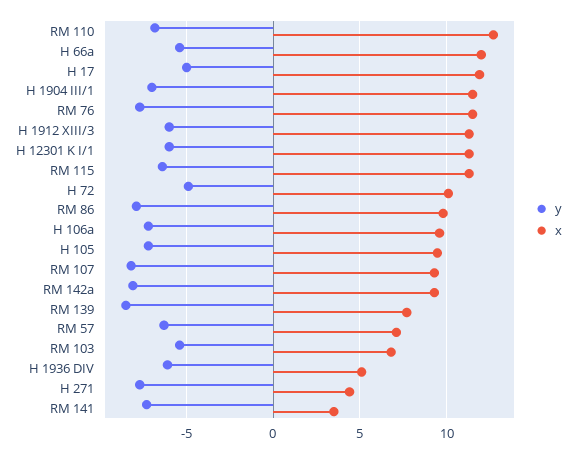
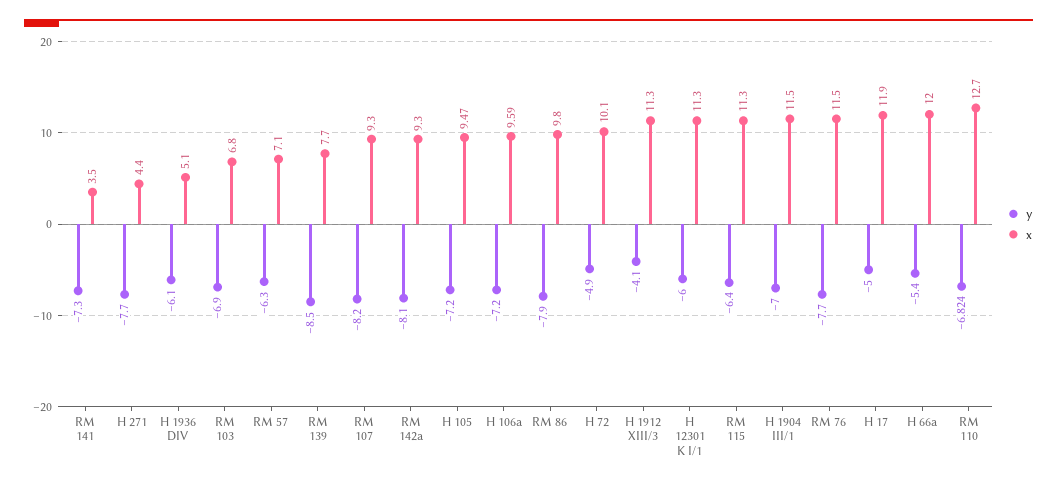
y, H 1912 XIII/3: -6 -> -4.1
y, RM 103: -5.5 -> -6.9

